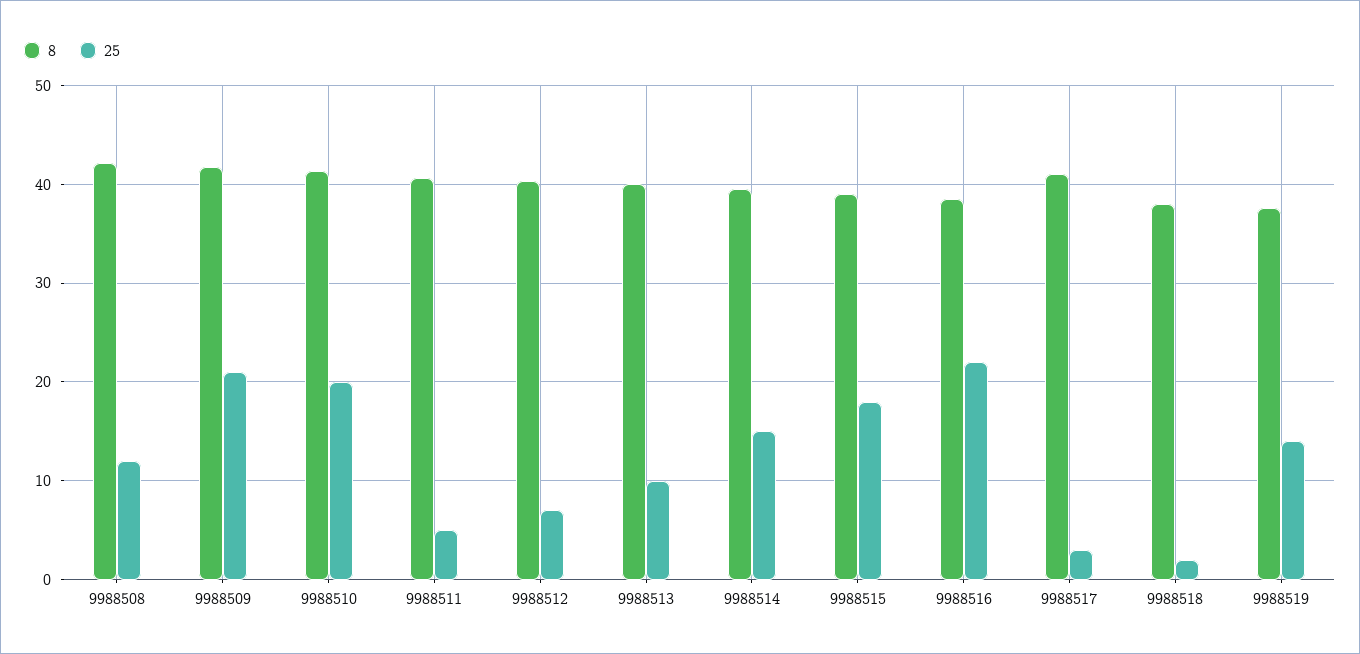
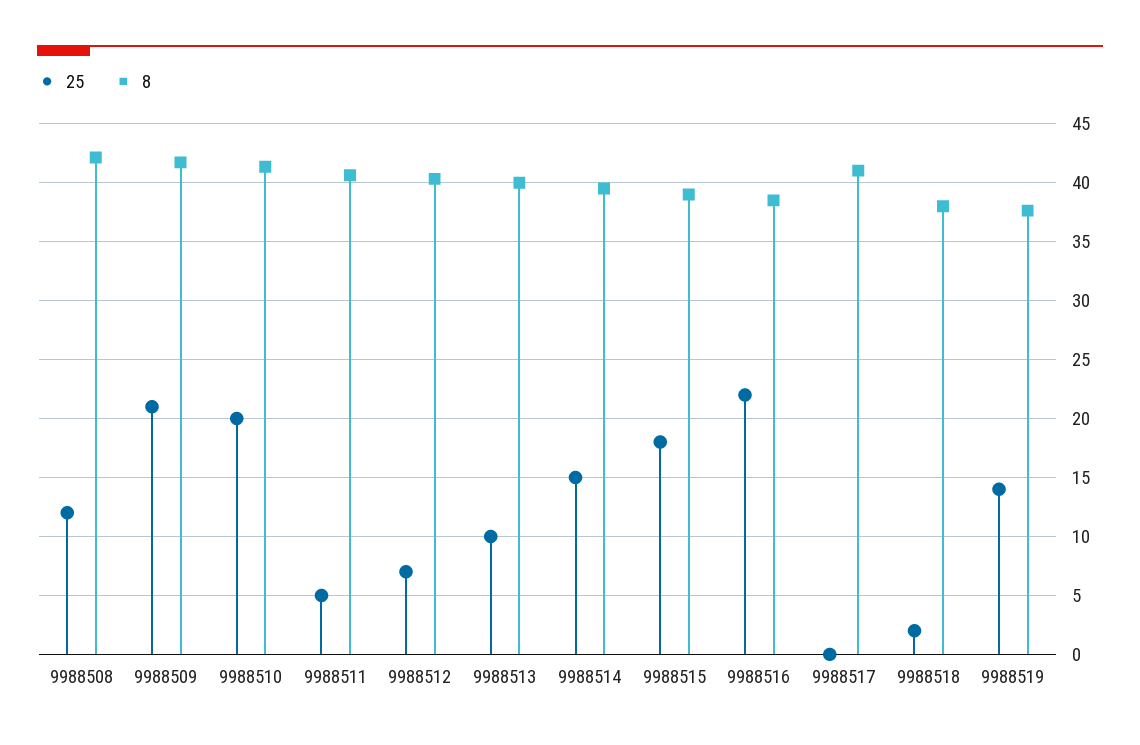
25, 9988517: 3 -> 0

